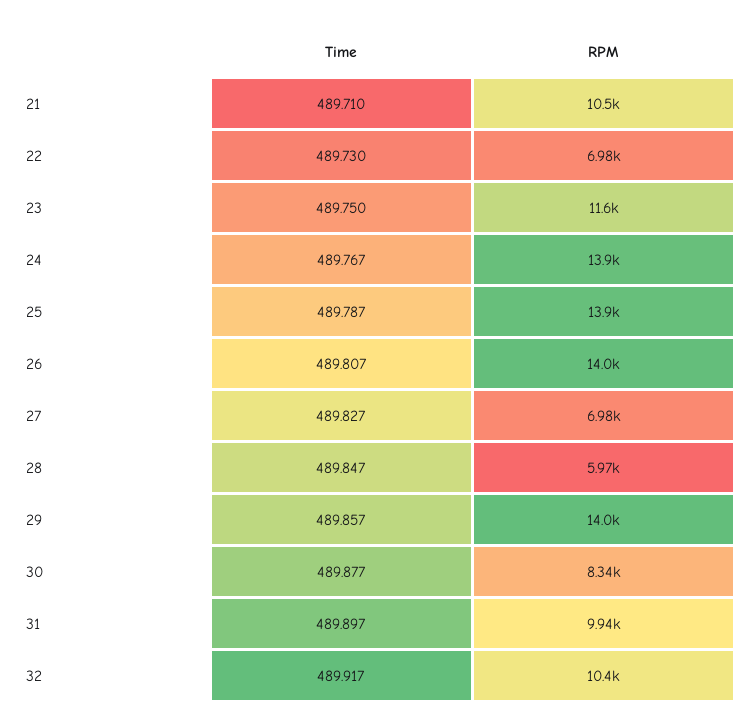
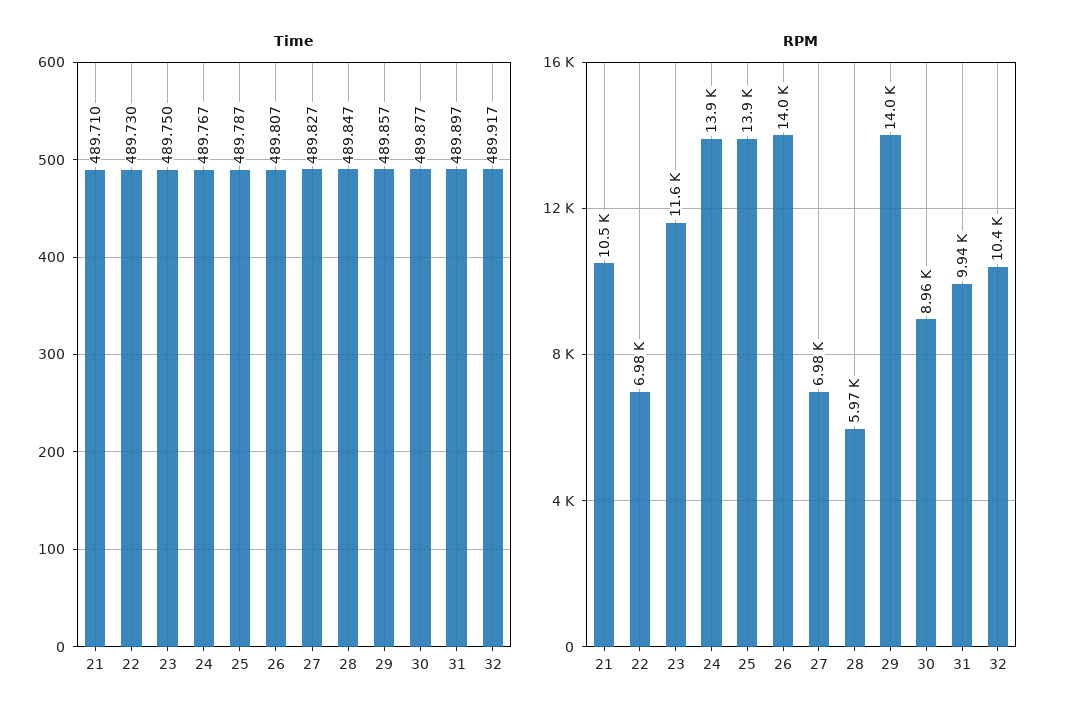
RPM, 30: 8340 -> 8960

